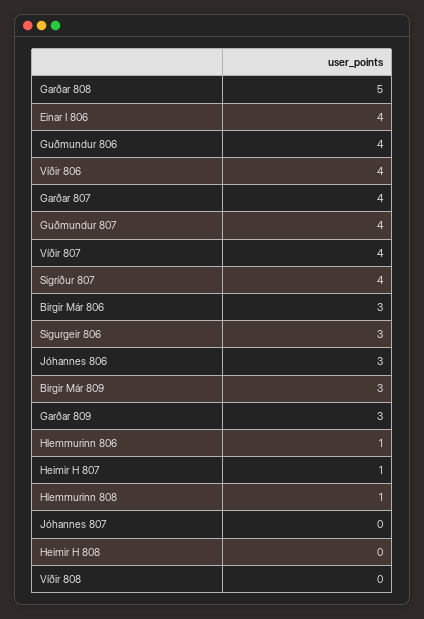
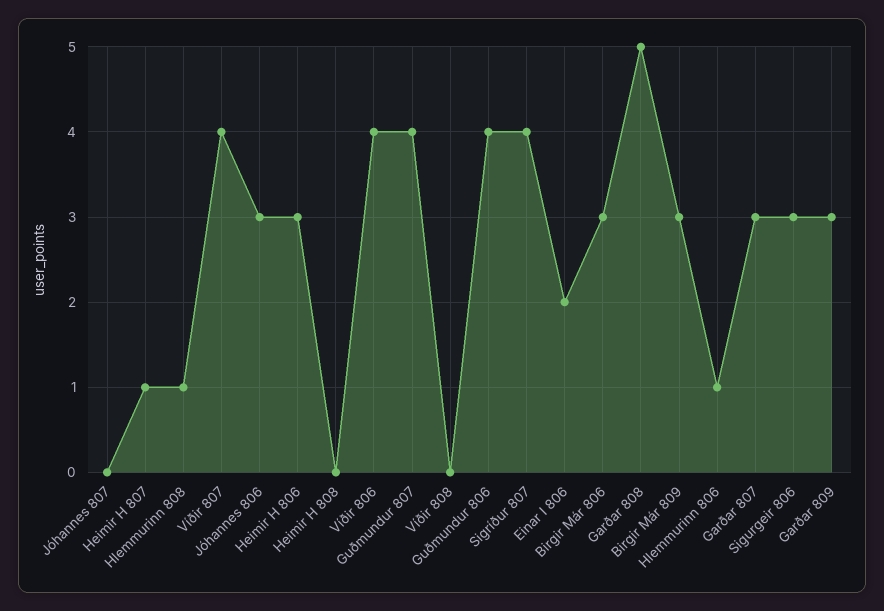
Einar I 806: 4 -> 2
Garðar 807: 4 -> 3
Heimir H 806: none -> 3

